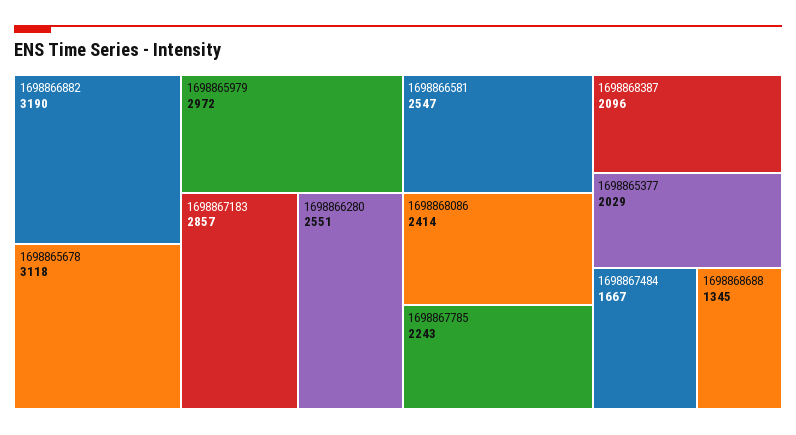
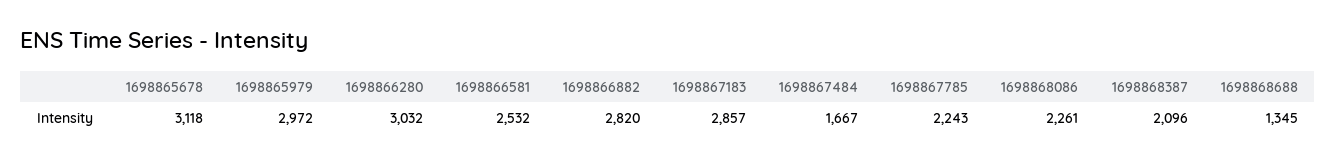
1698866882: 3190 -> 2820
1698866280: 2551 -> 3032
1698866581: 2547 -> 2532
1698868086: 2414 -> 2261
1698865377: 2029 -> none

